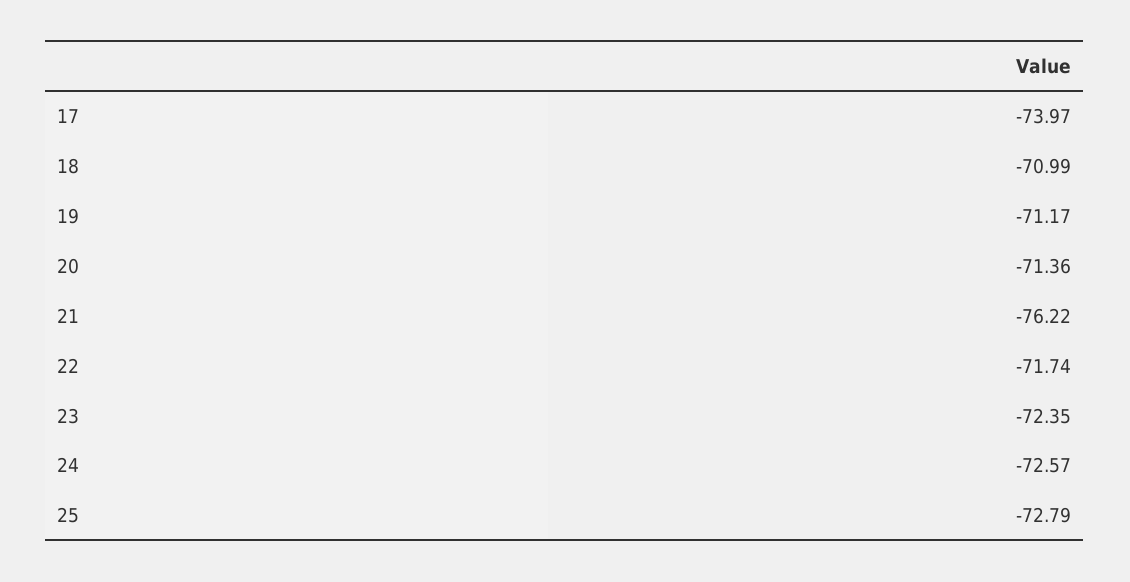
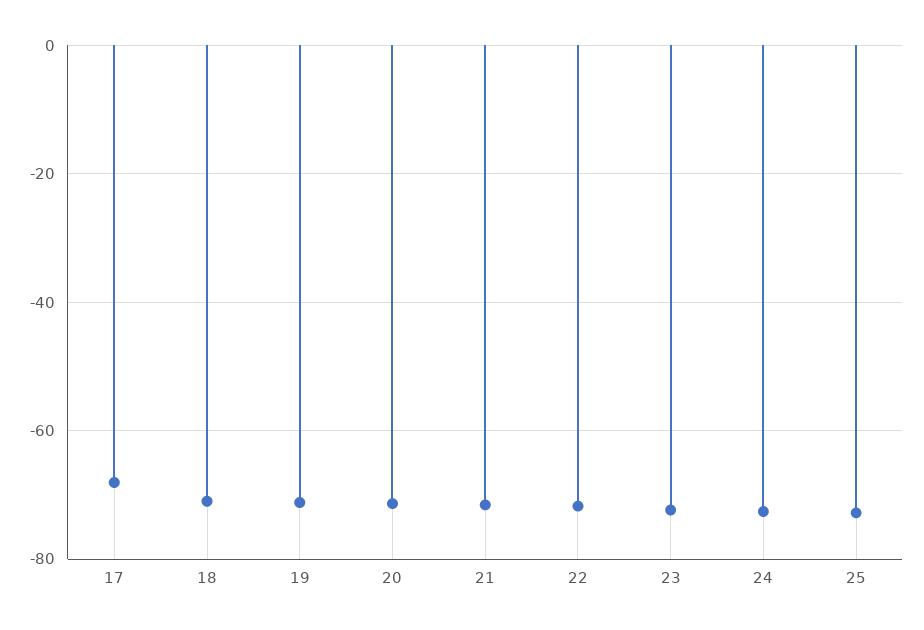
17: -73.97 -> -68
21: -76.22 -> -72

